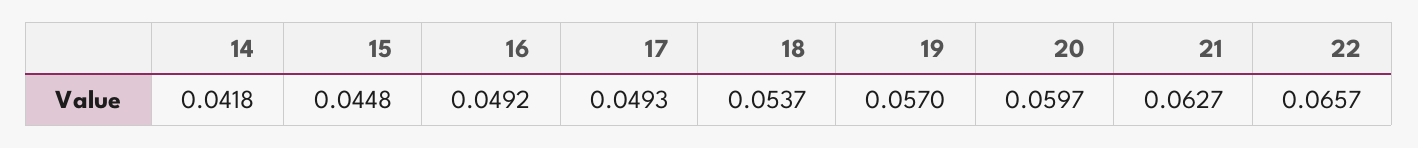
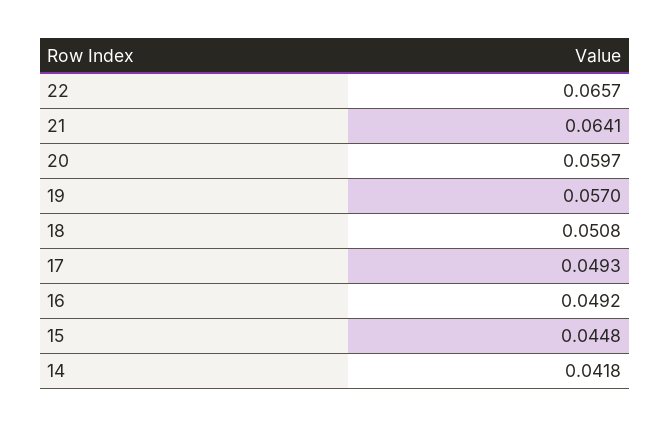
18: 0.0537 -> 0.0508
21: 0.0627 -> 0.0641

